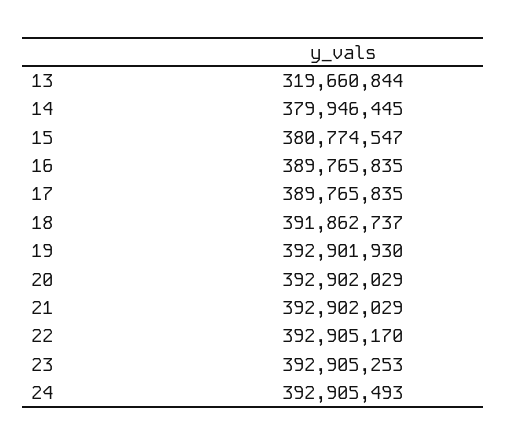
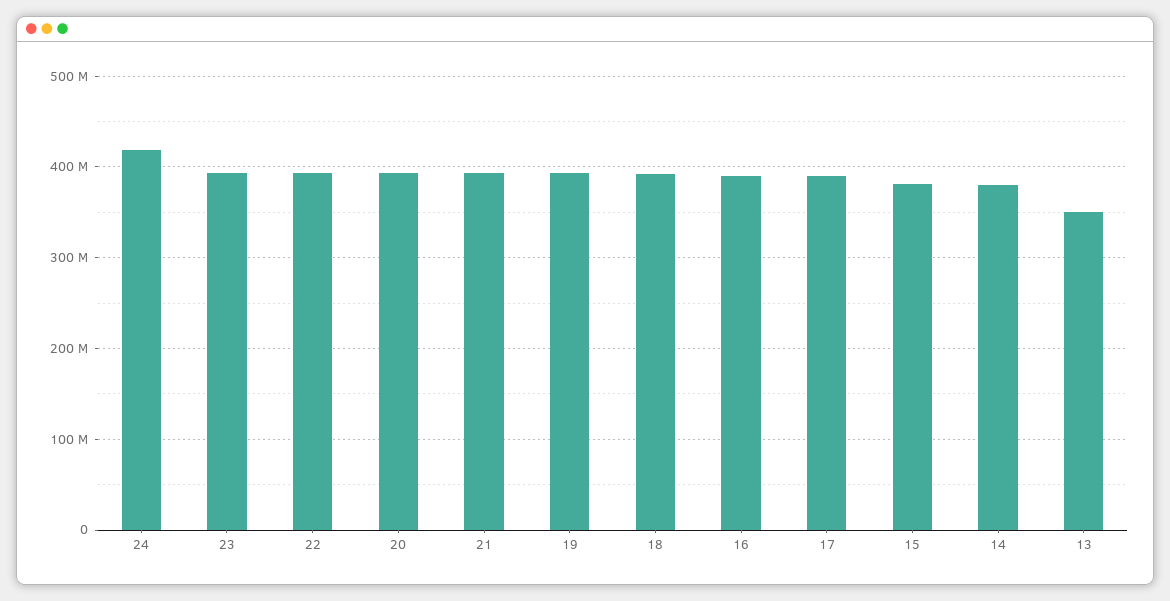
13: 319660844 -> 350000000
24: 392905493 -> 420000000

